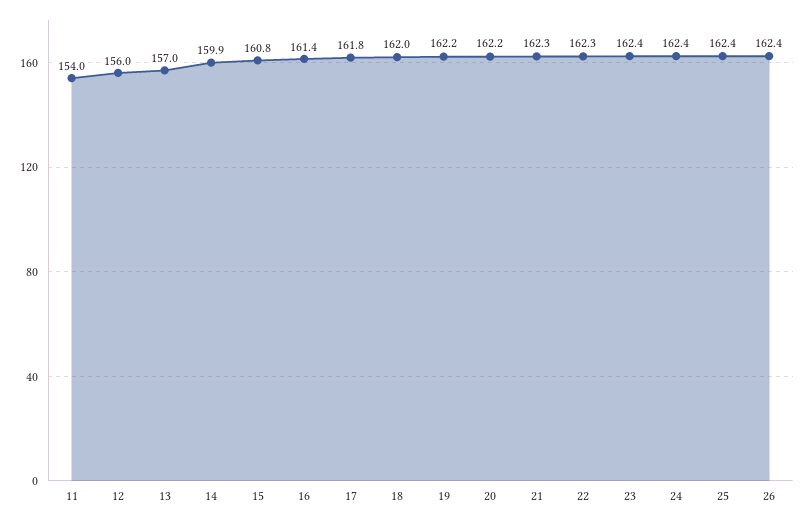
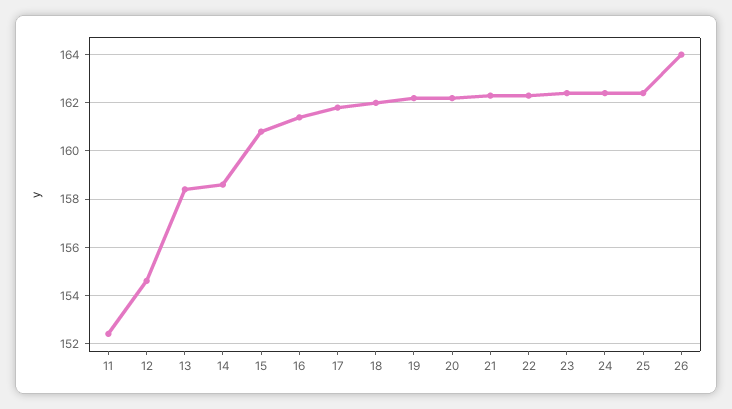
11: 154 -> 152.5
12: 156 -> 154.5
13: 157 -> 158.5
14: 159.9 -> 158.5
26: 162.4 -> 164

